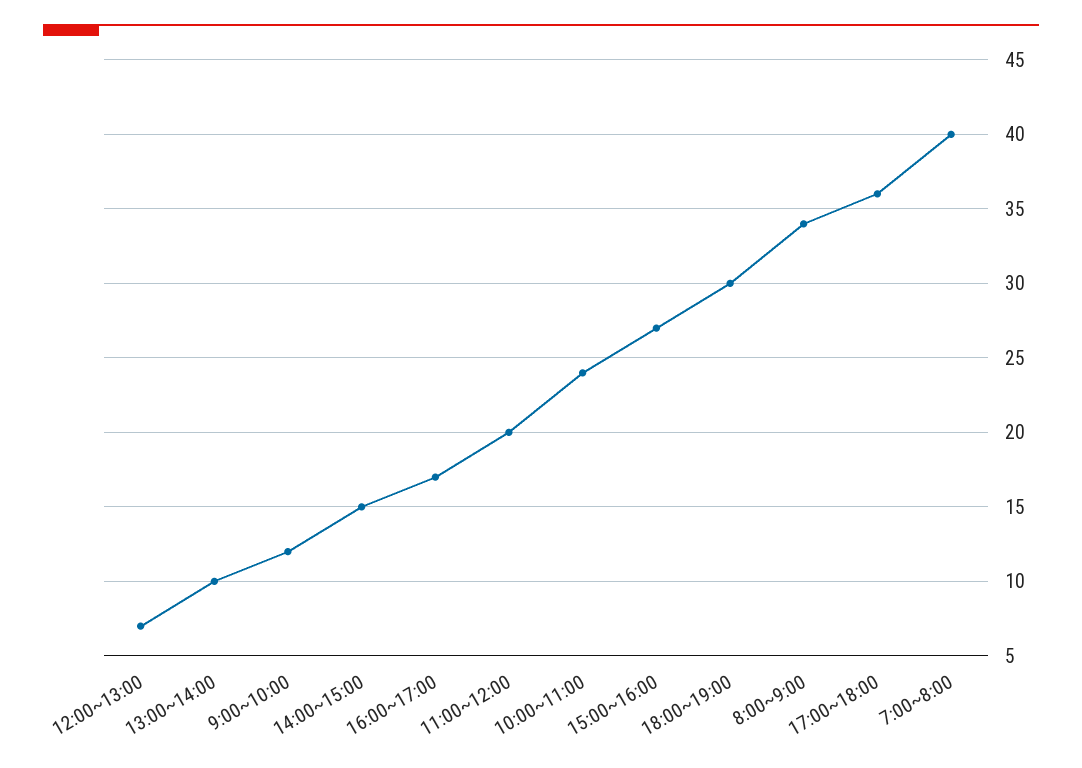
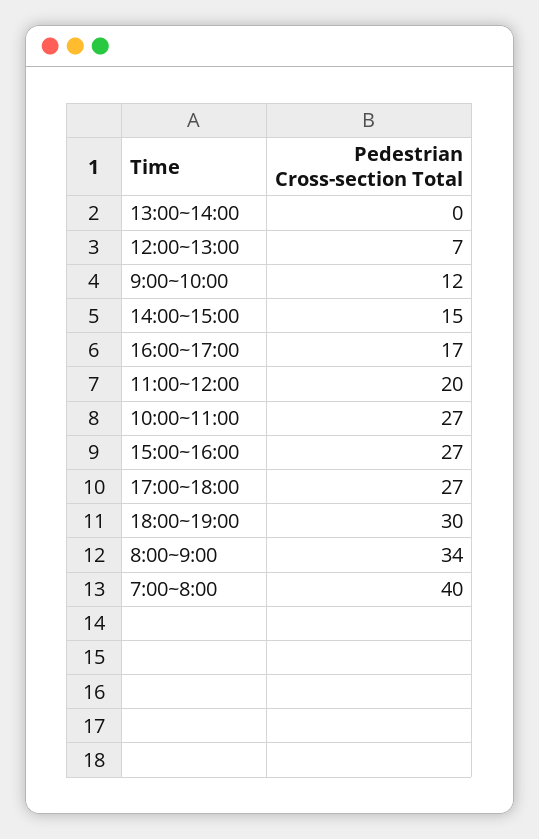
13:00~14:00: 10 -> 0
10:00~11:00: 24 -> 27
17:00~18:00: 36 -> 27

